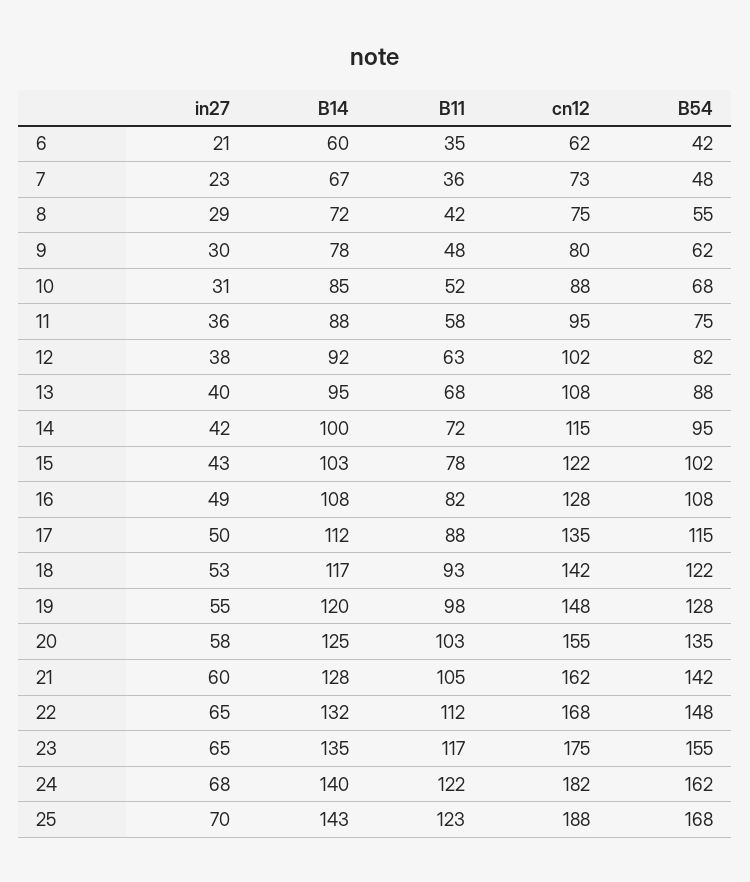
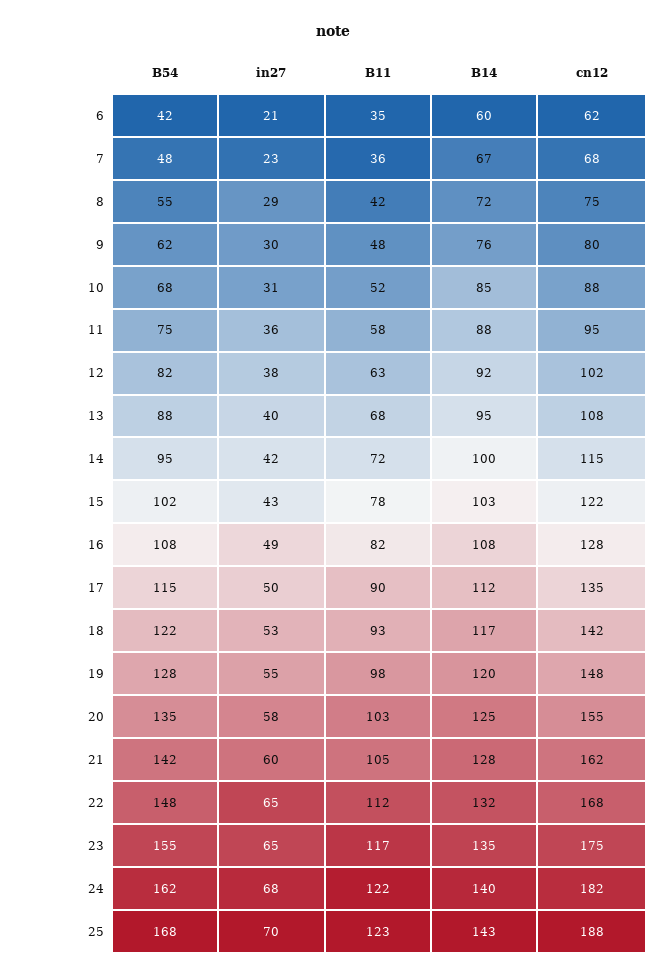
cn12, 7: 73 -> 68
B14, 9: 78 -> 76
B11, 17: 88 -> 90

